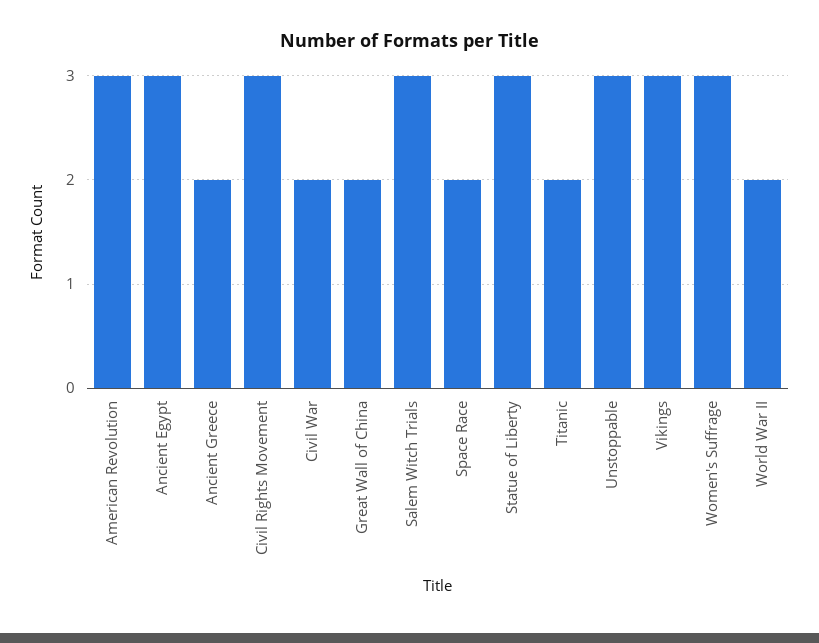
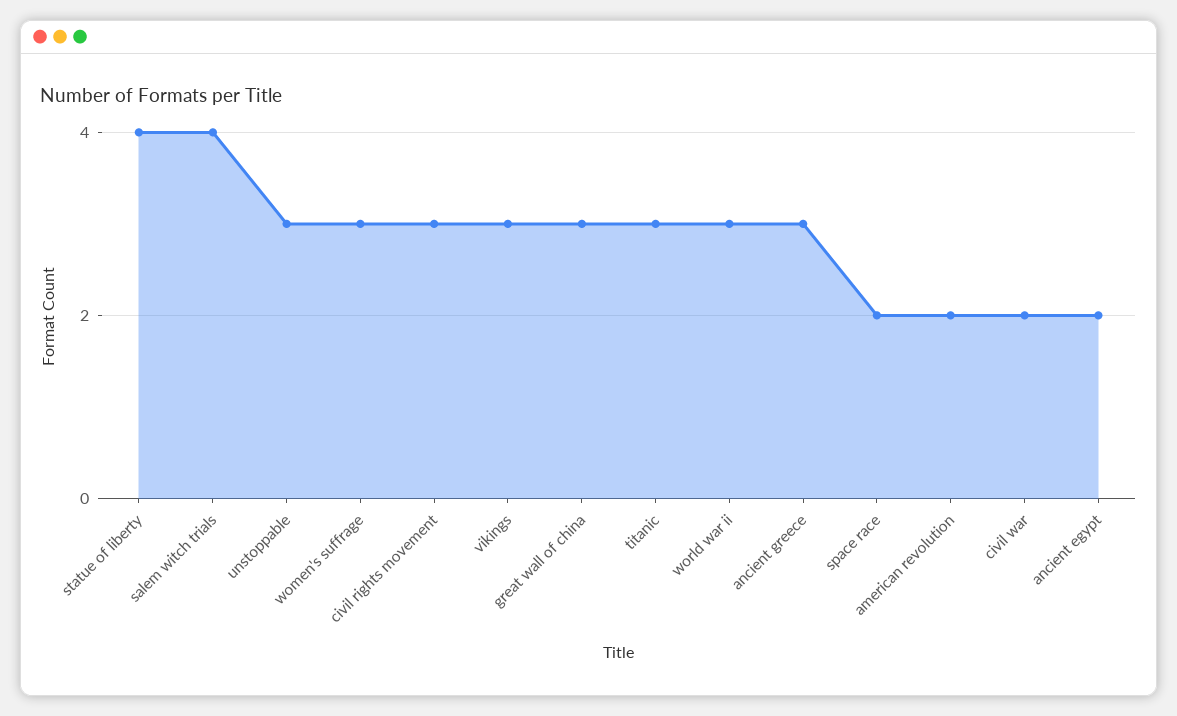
American Revolution: 3 -> 2
Ancient Egypt: 3 -> 2
Ancient Greece: 2 -> 3
Great Wall of China: 2 -> 3
Salem Witch Trials: 3 -> 4
Statue of Liberty: 3 -> 4
Titanic: 2 -> 3
World War II: 2 -> 3

